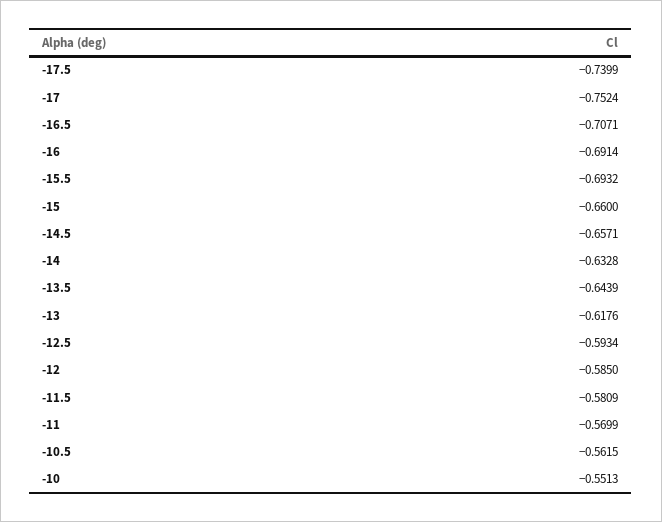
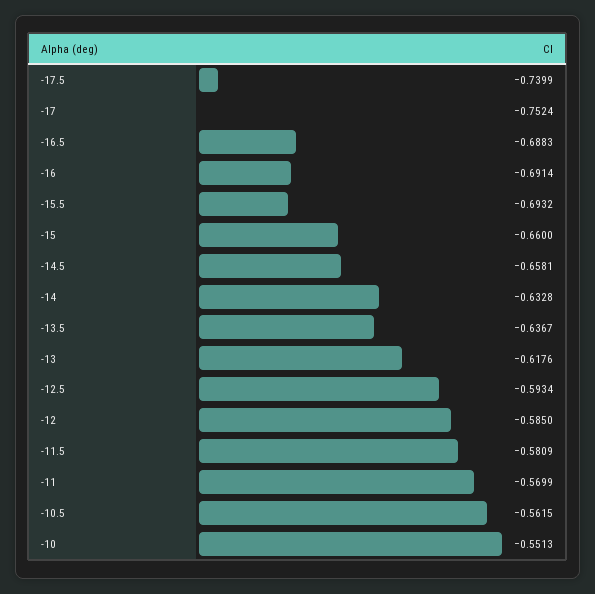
-16.5: -0.7071 -> -0.6883
-14.5: -0.6571 -> -0.6581
-13.5: -0.6439 -> -0.6367

